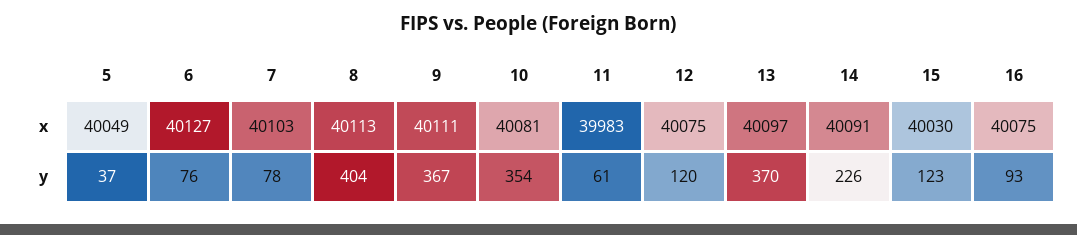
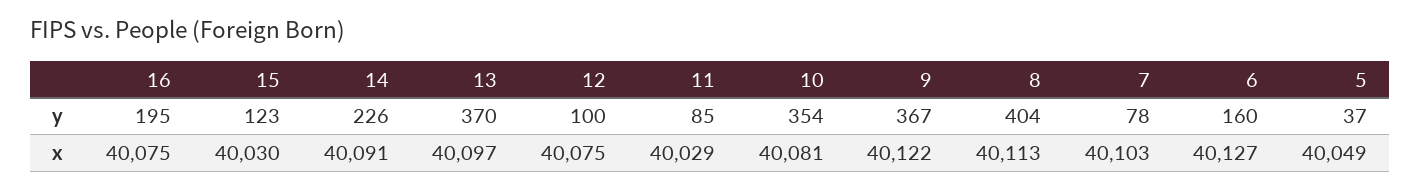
9, x: 40111 -> 40122
11, x: 39983 -> 40029
6, y: 76 -> 160
11, y: 61 -> 85
12, y: 120 -> 100
16, y: 93 -> 195

